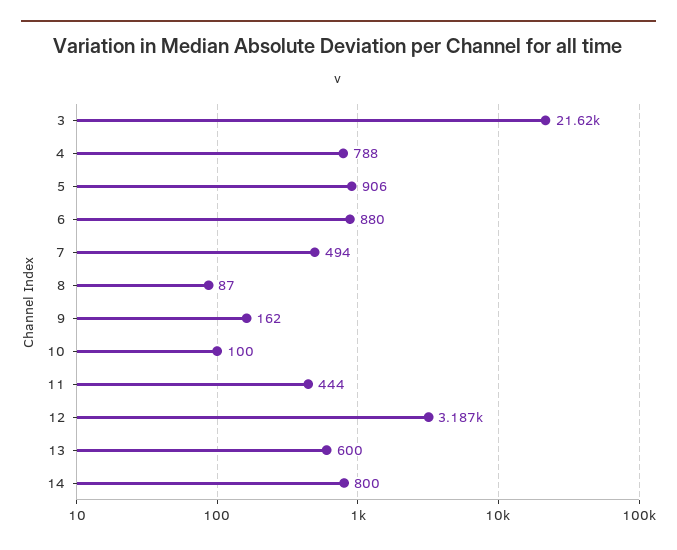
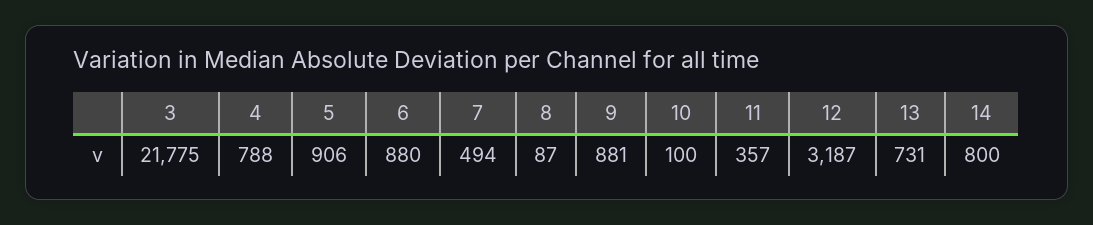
3: 21620 -> 21775
9: 162 -> 881
11: 444 -> 357
13: 600 -> 731

